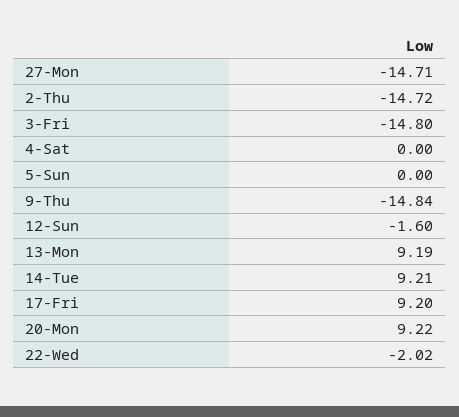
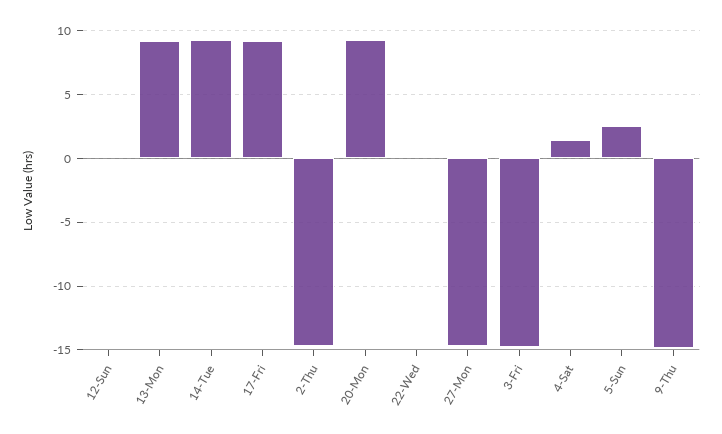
4-Sat: 0 -> 1.5
5-Sun: 0 -> 2.5
12-Sun: -1.6 -> 0
22-Wed: -2.02 -> 0

